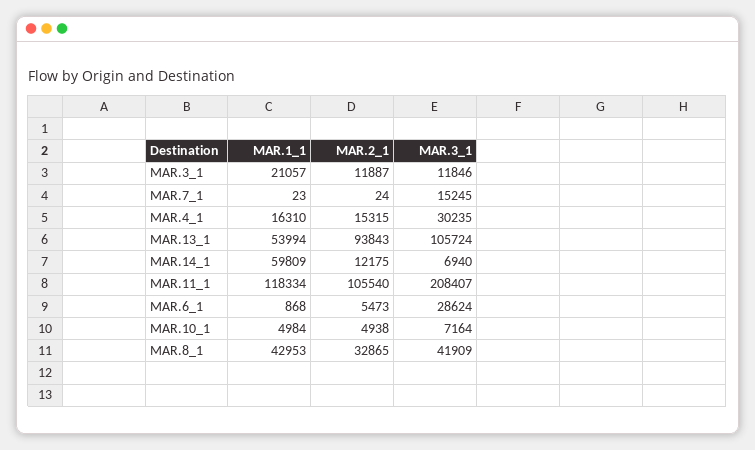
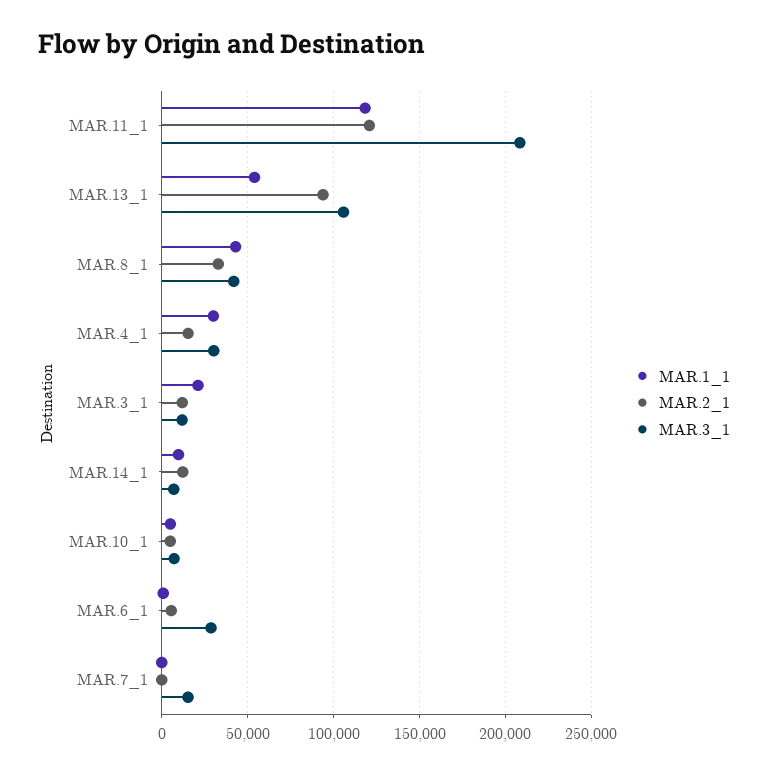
MAR.1_1, MAR.4_1: 16310 -> 30000
MAR.1_1, MAR.14_1: 59809 -> 10000
MAR.2_1, MAR.11_1: 105540 -> 120000

